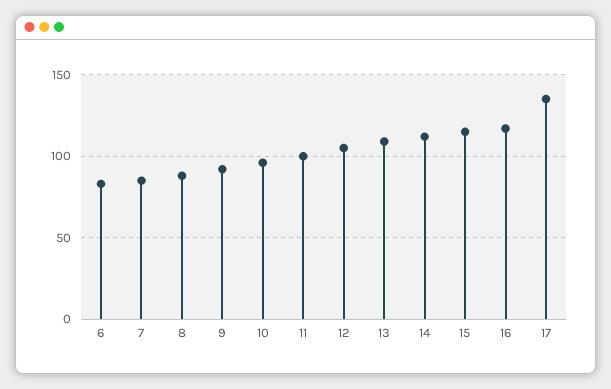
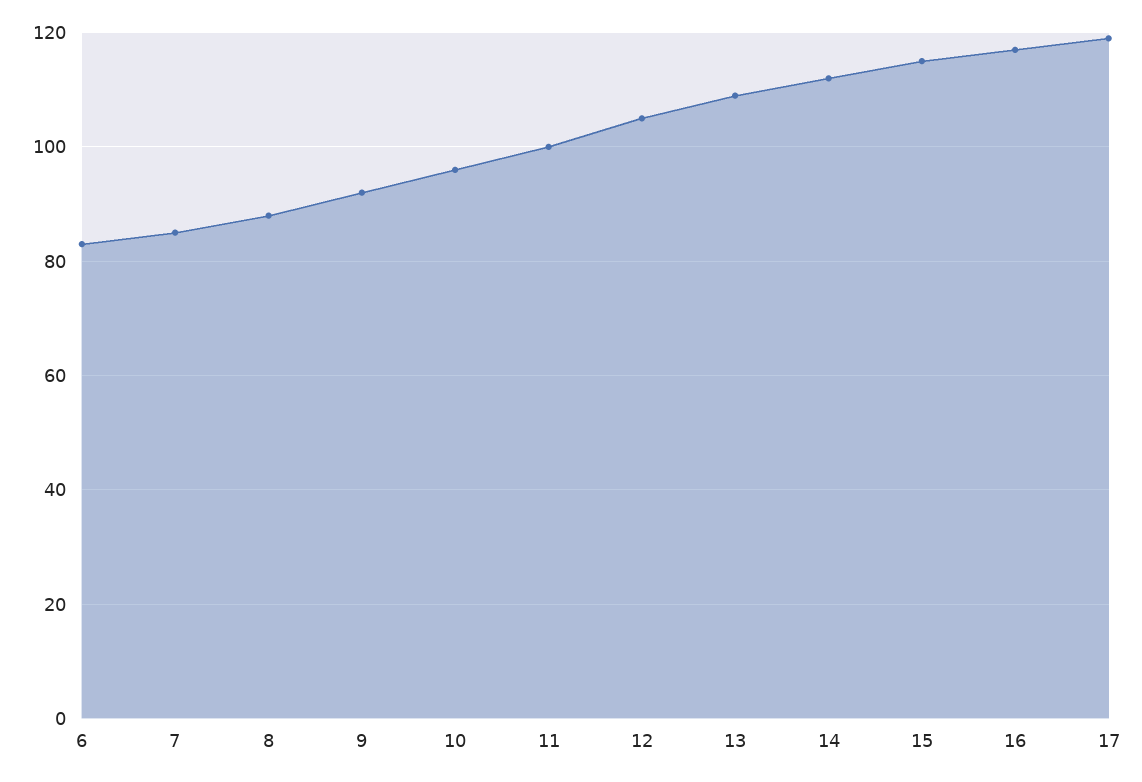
17: 135 -> 120

